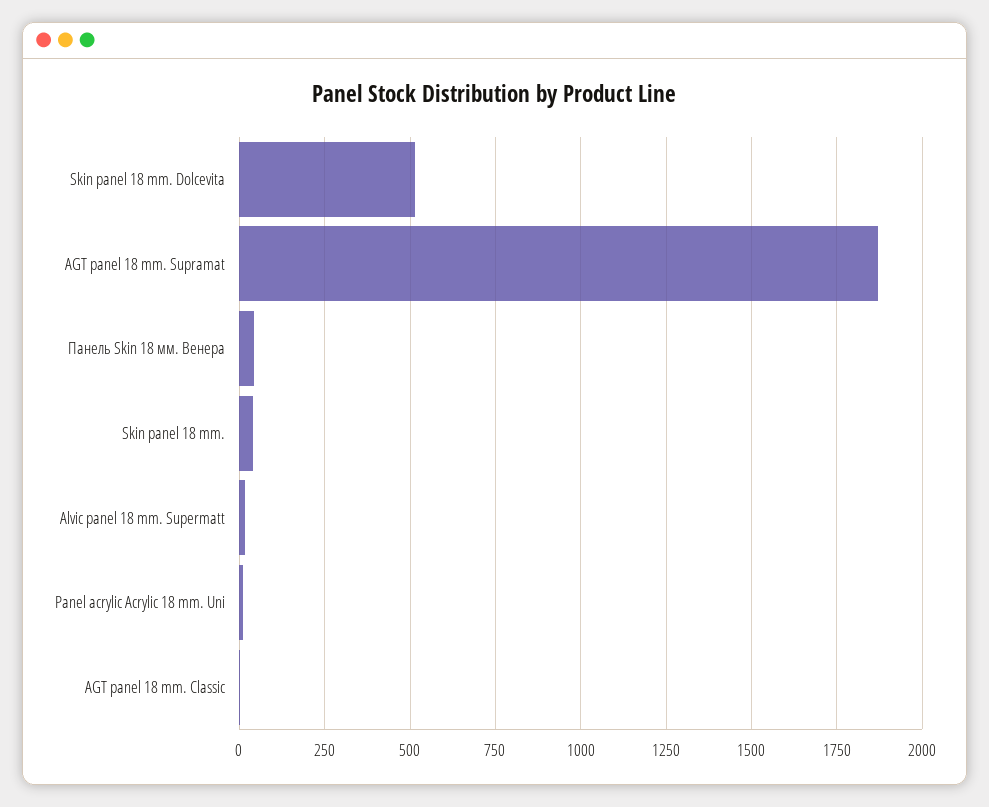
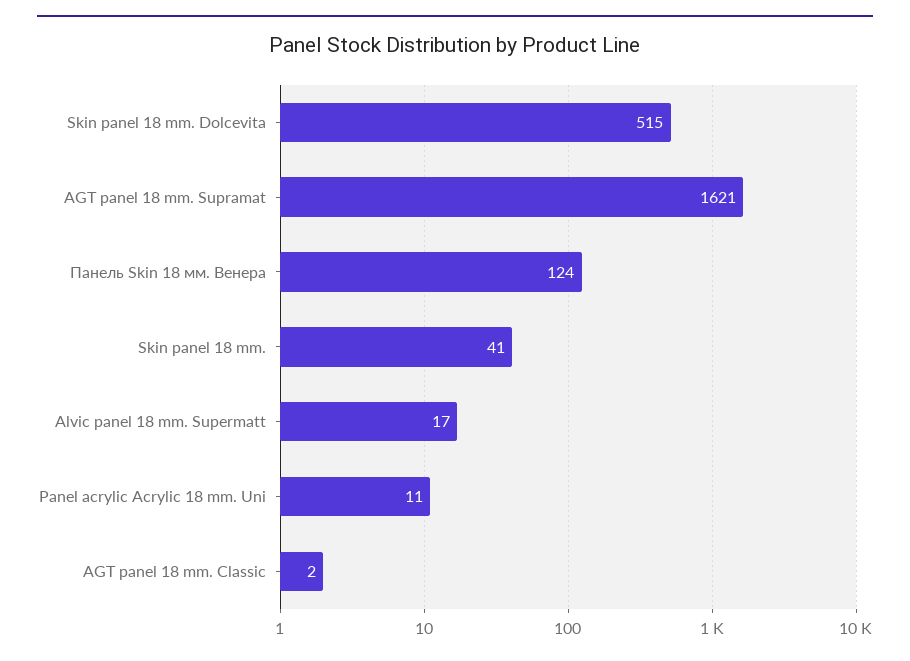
AGT panel 18 mm. Supramat: 1875 -> 1621
Панель Skin 18 мм. Венера: 50 -> 124

